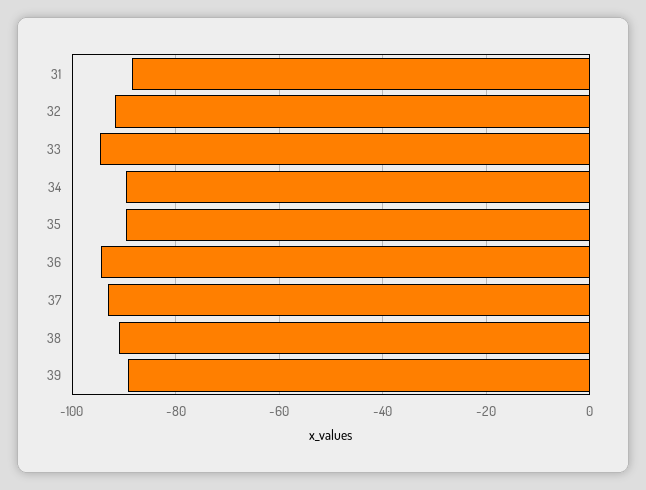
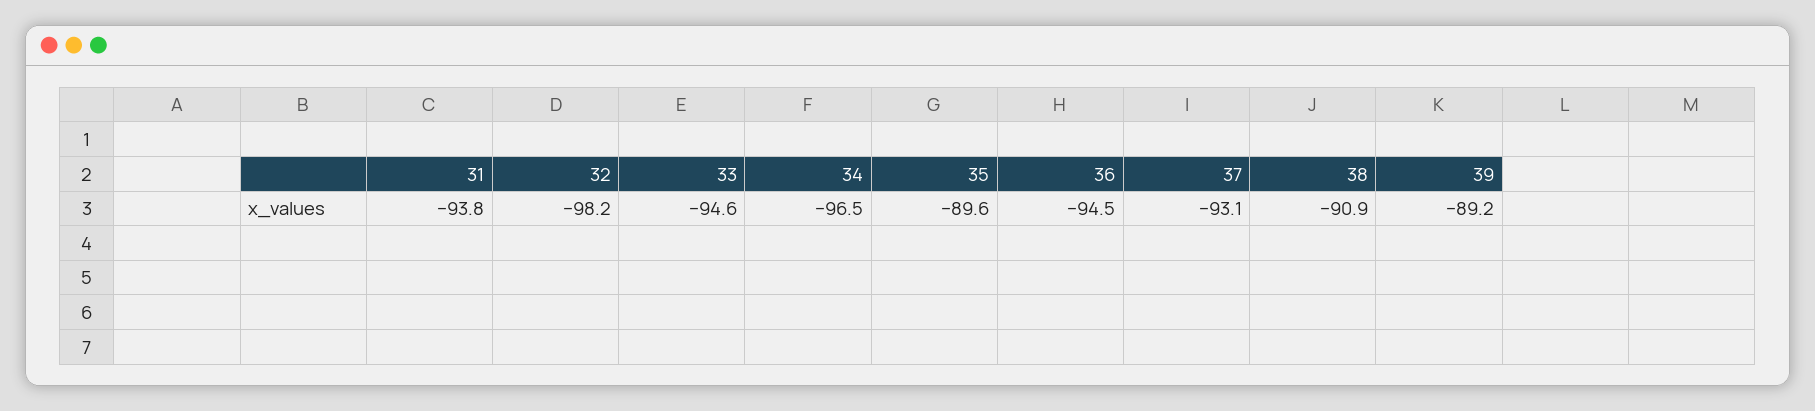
31: -88 -> -93.8
32: -92 -> -98.2
34: -90 -> -96.5

